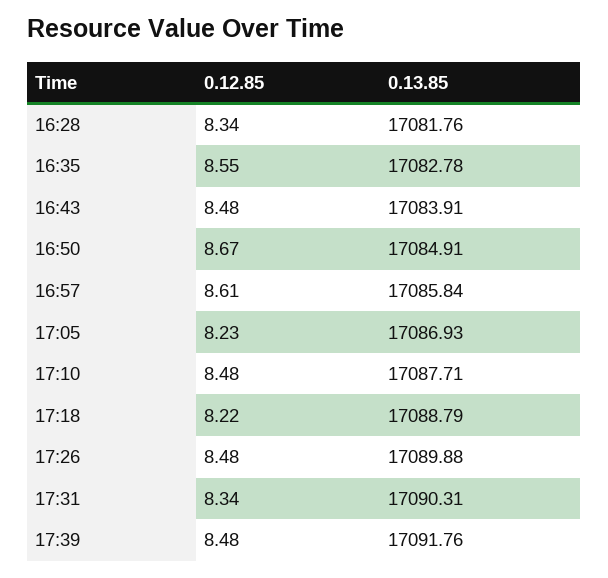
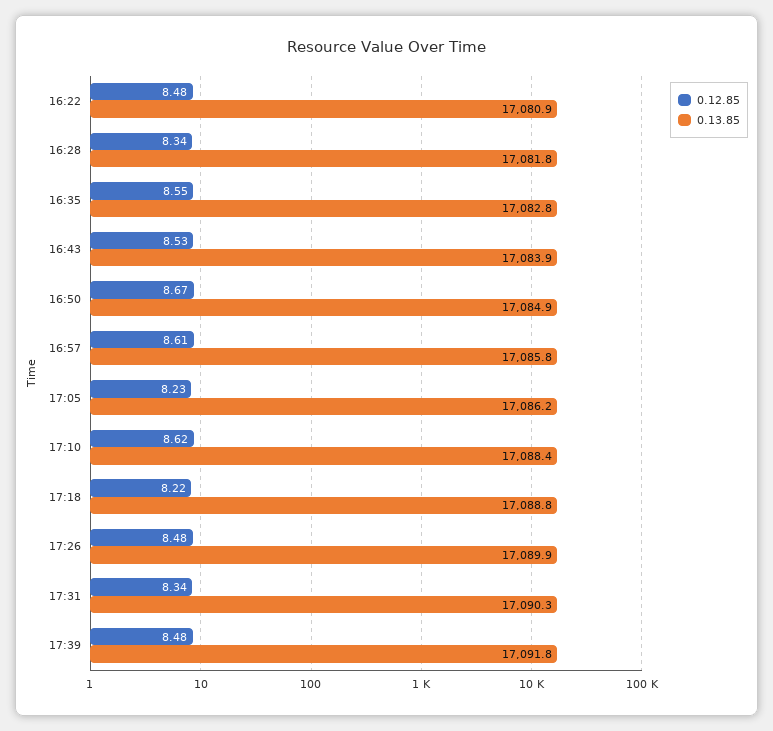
0.12.85, 16:43: 8.48 -> 8.53
0.13.85, 17:05: 17086.93 -> 17086.2
0.12.85, 17:10: 8.48 -> 8.62
0.13.85, 17:10: 17087.71 -> 17088.4
0.12.85, 16:22: none -> 8.48
0.13.85, 16:22: none -> 17080.9

